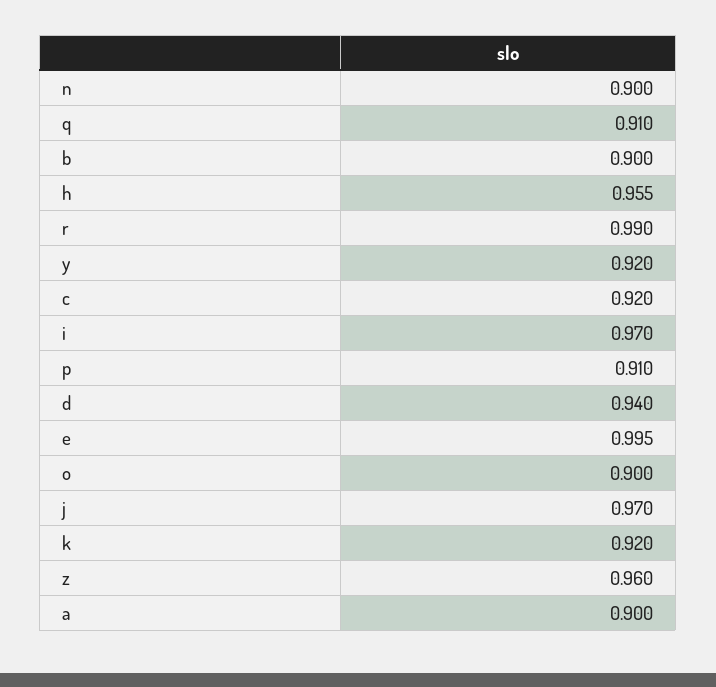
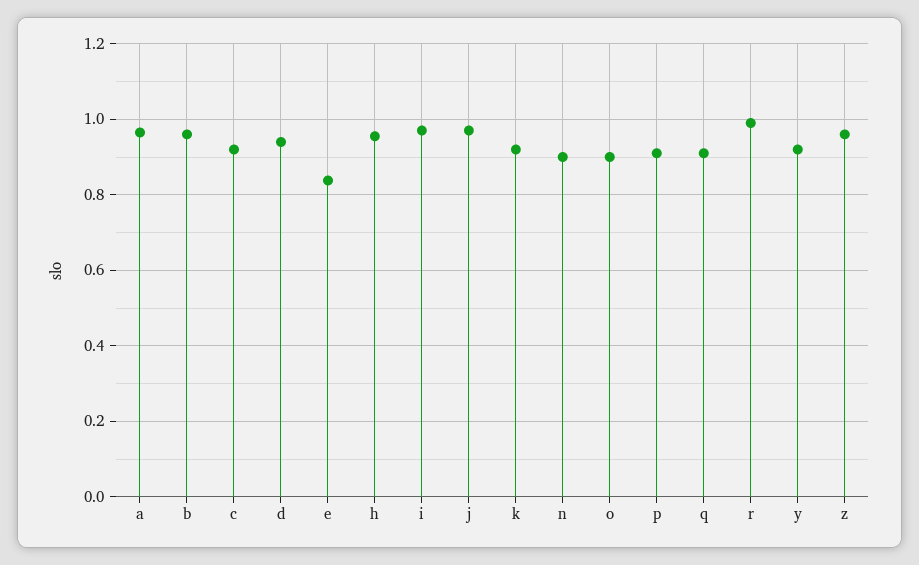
b: 0.9 -> 0.96
e: 0.995 -> 0.84
a: 0.9 -> 0.96

